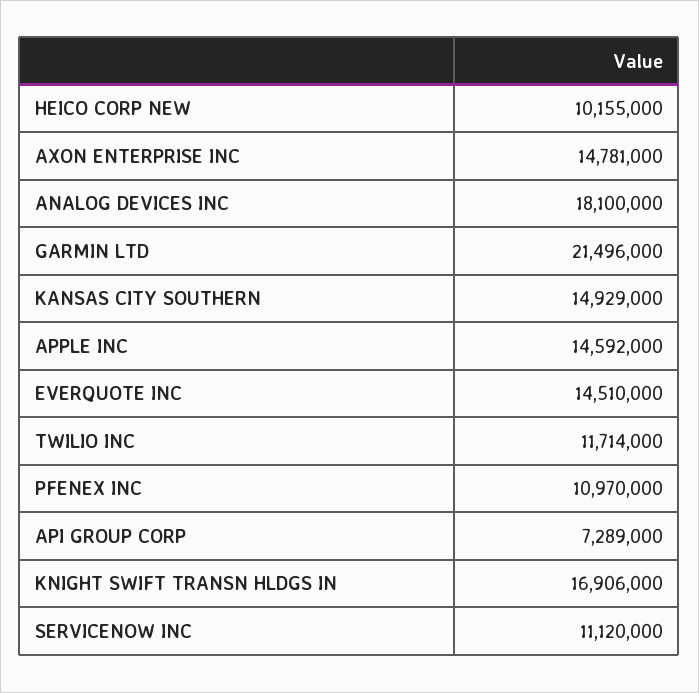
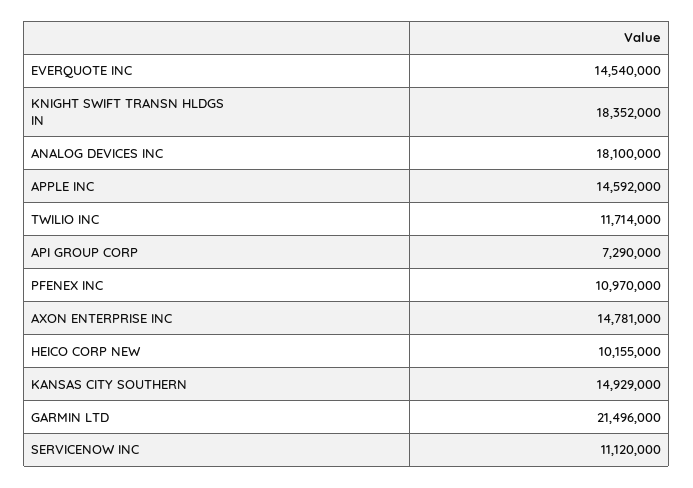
EVERQUOTE INC: 14510000 -> 14540000
API GROUP CORP: 7289000 -> 7290000
KNIGHT SWIFT TRANSN HLDGS IN: 16906000 -> 18352000

